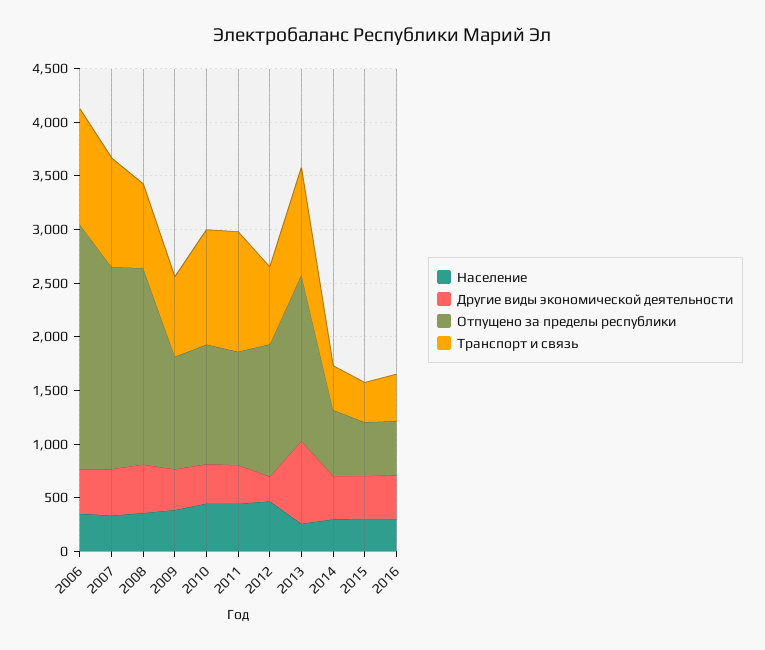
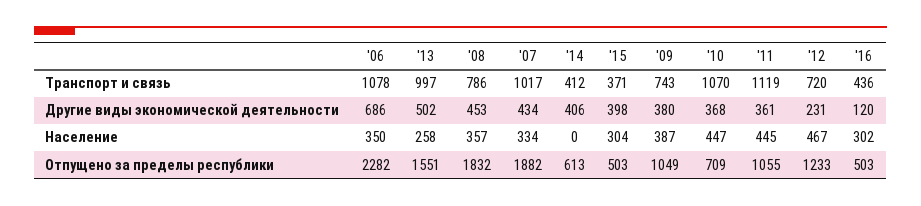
Другие виды экономической деятельности, 2006: 400 -> 686
Отпущено за пределы республики, 2010: 1100 -> 709
Другие виды экономической деятельности, 2013: 800 -> 502
Население, 2014: 300 -> 0
Другие виды экономической деятельности, 2016: 400 -> 120

